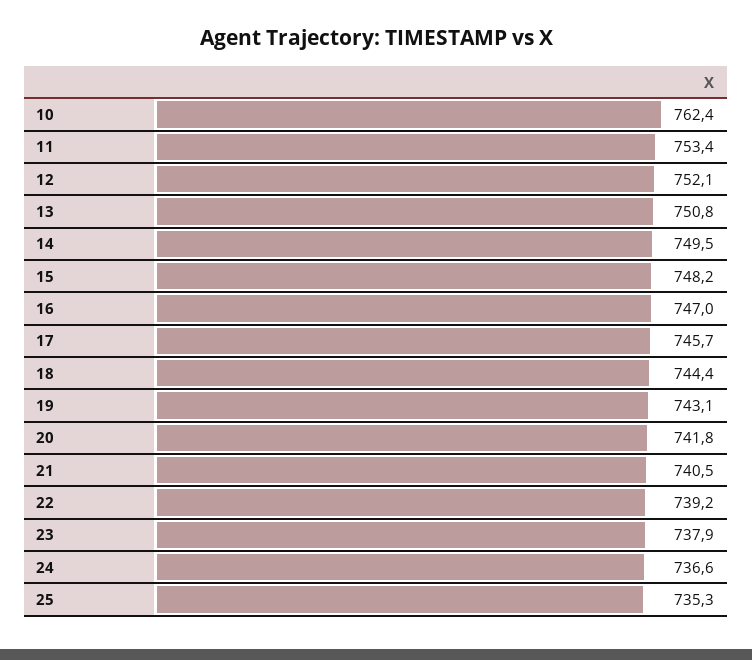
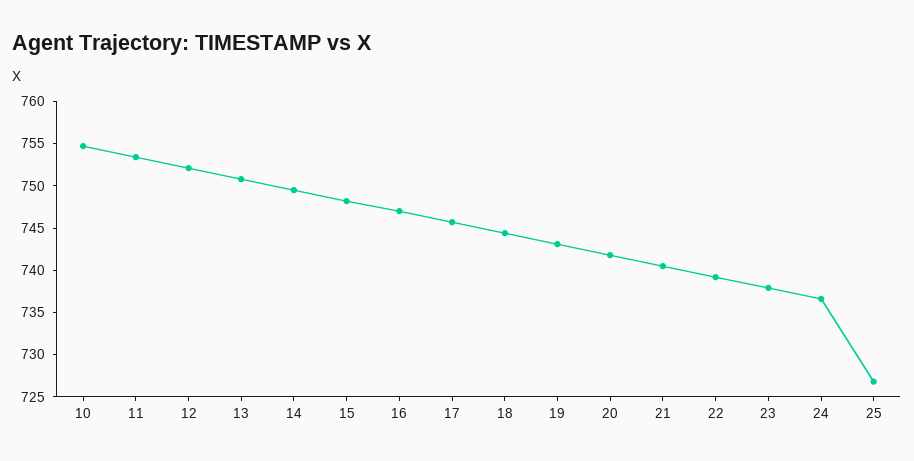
10: 762.4 -> 755
25: 735.3 -> 727

